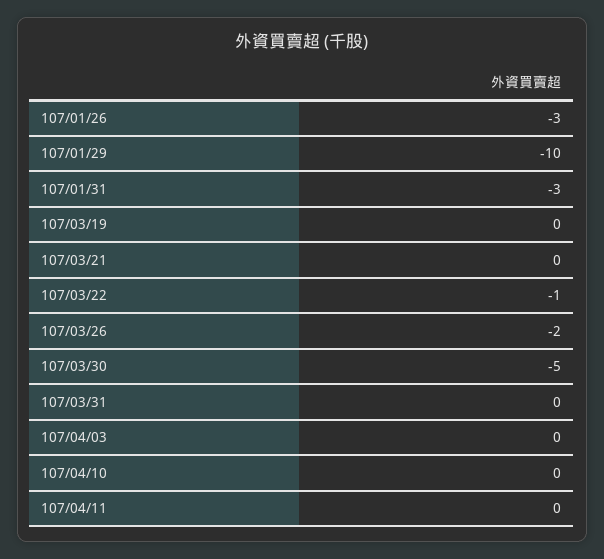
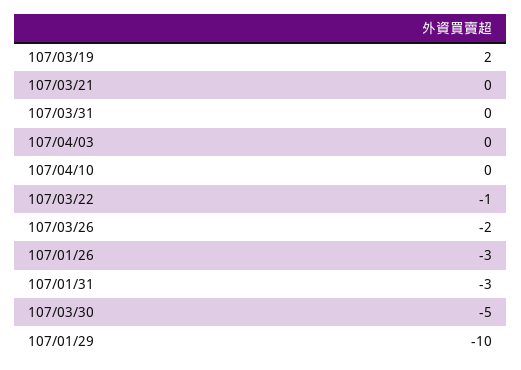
107/03/19: 0 -> 2
107/04/11: 0 -> none

